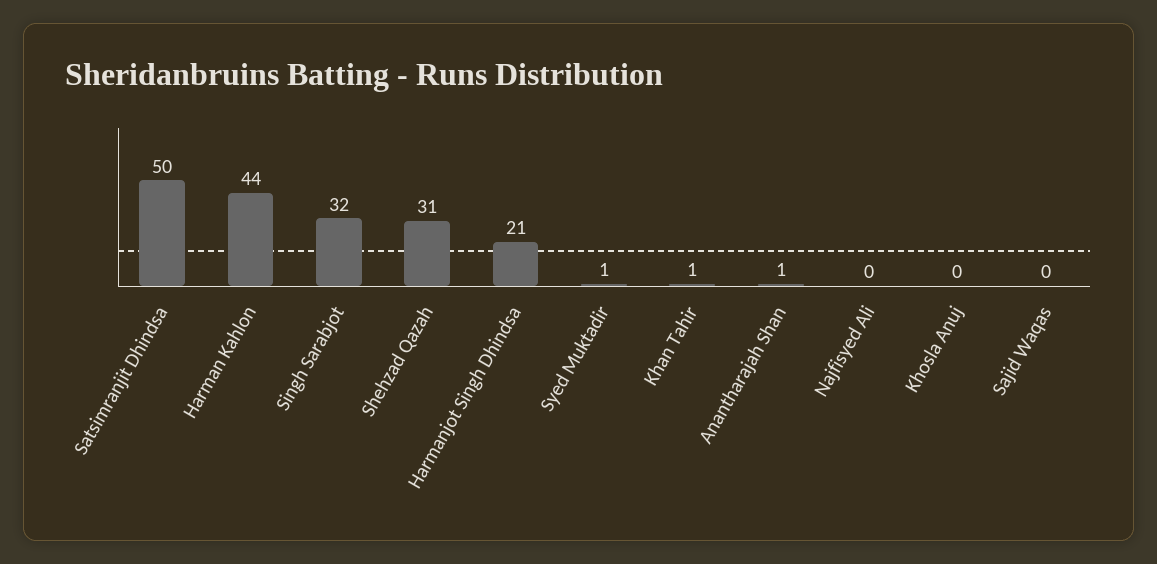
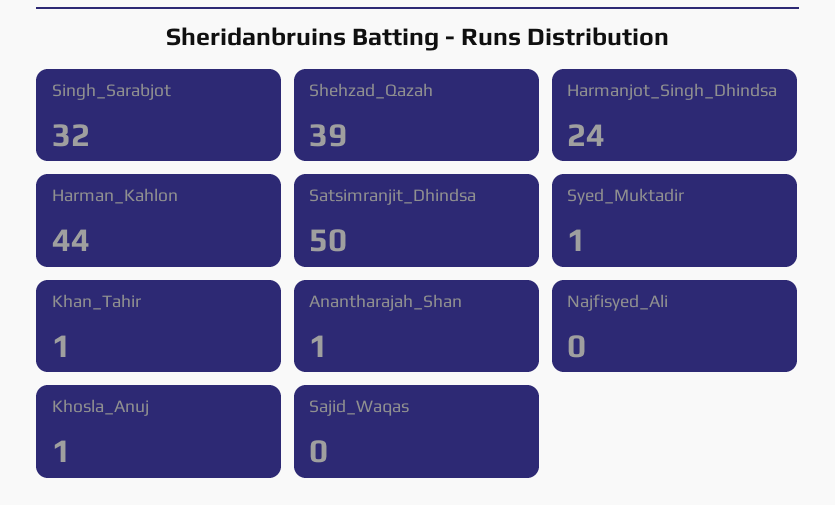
Shehzad Qazah: 31 -> 39
Harmanjot Singh Dhindsa: 21 -> 24
Khosla Anuj: 0 -> 1

